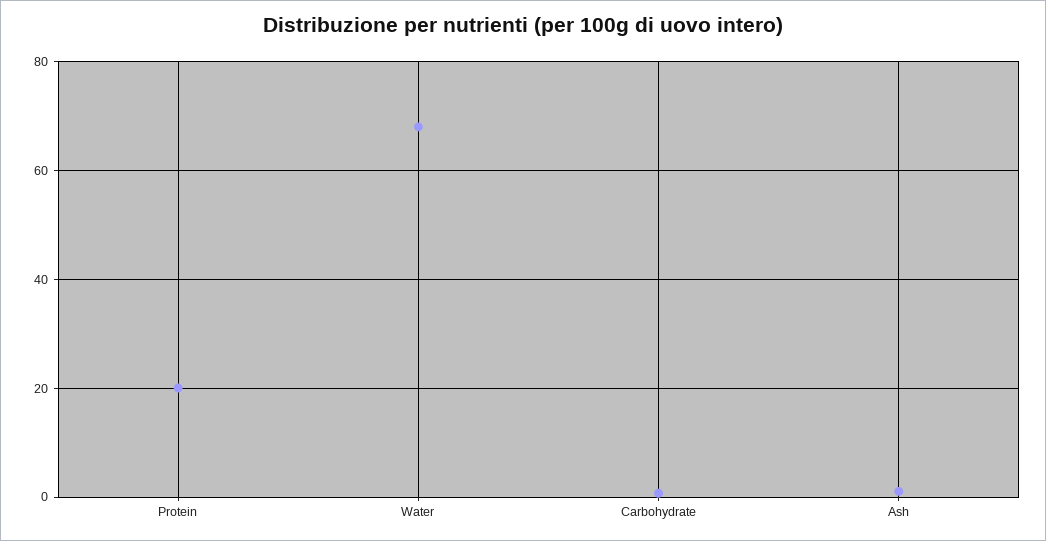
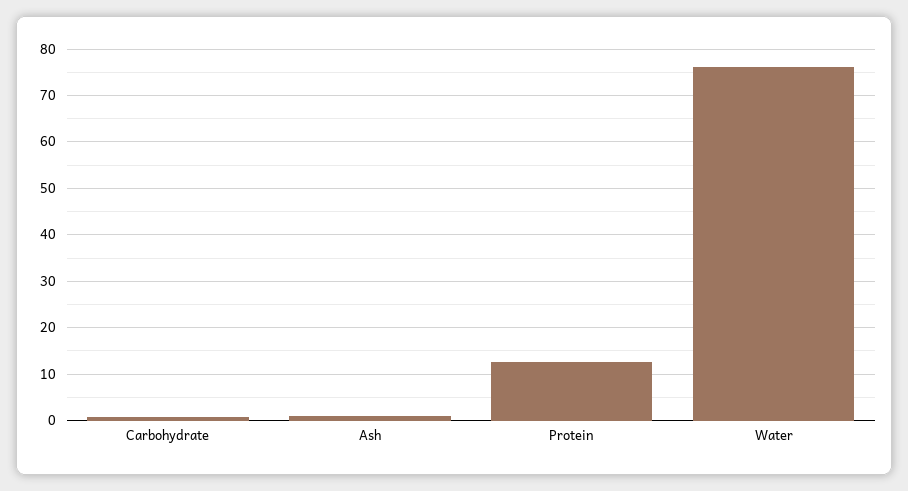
Protein: 20 -> 12
Water: 68 -> 76

